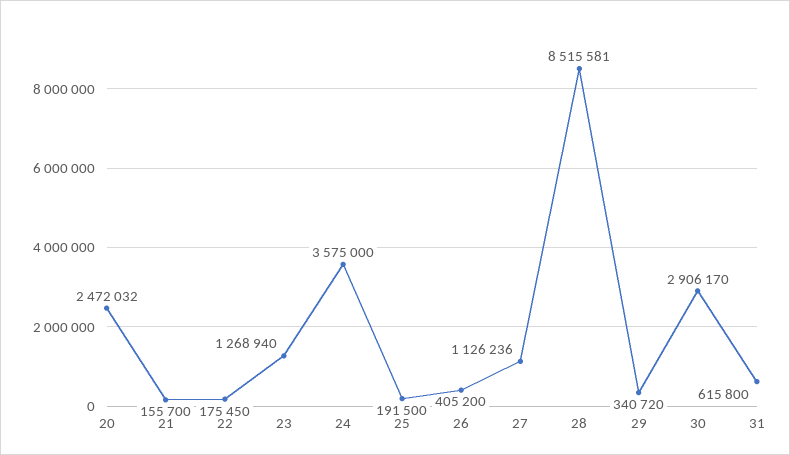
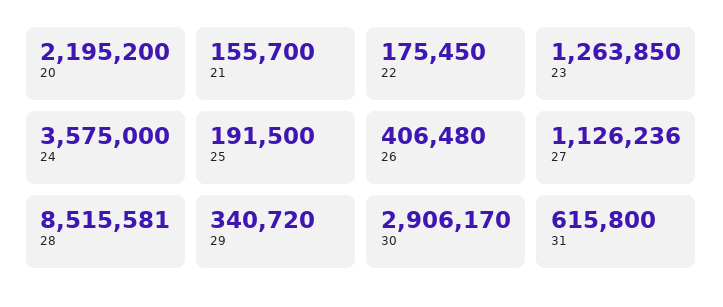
20: 2472032 -> 2195200
23: 1268940 -> 1263850
26: 405200 -> 406480

